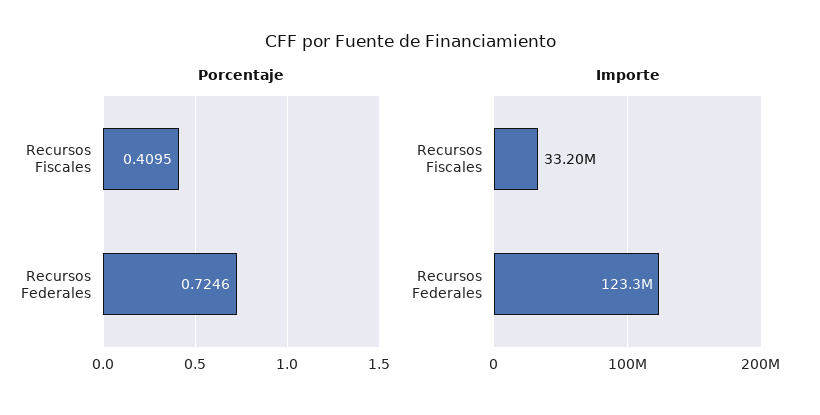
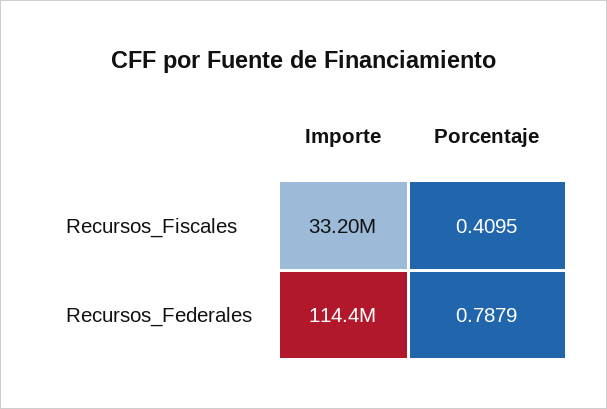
Porcentaje, Recursos Federales: 0.7246 -> 0.7879
Importe, Recursos Federales: 123300000 -> 114400000

